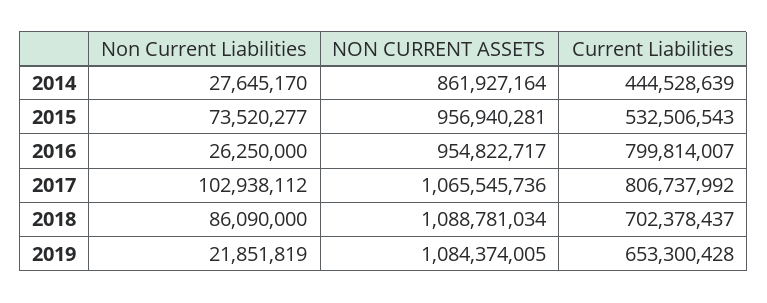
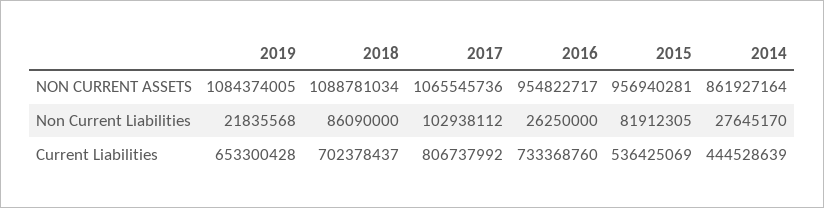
Non Current Liabilities, 2015: 73520277 -> 81912305
Current Liabilities, 2015: 532506543 -> 536425069
Current Liabilities, 2016: 799814007 -> 733368760
Non Current Liabilities, 2019: 21851819 -> 21835568

